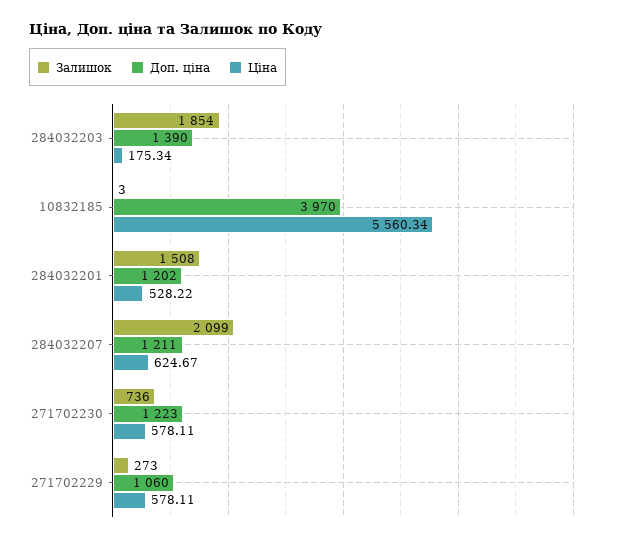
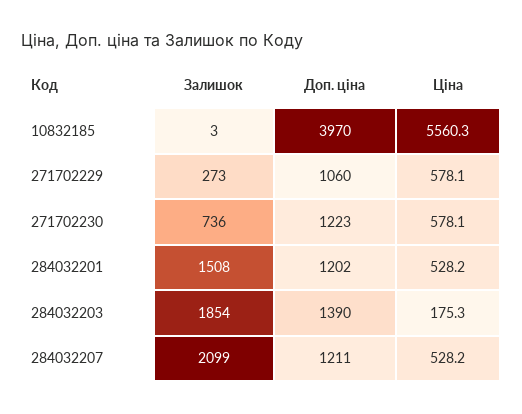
Ціна, 284032207: 624.67 -> 528.2

